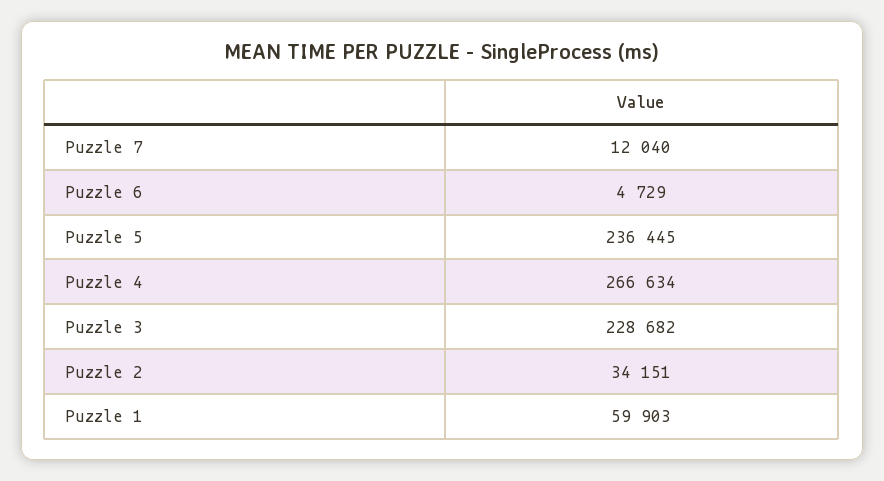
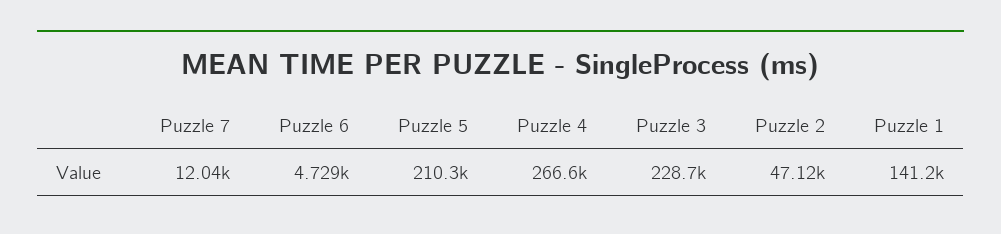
Puzzle 5: 236445 -> 210300
Puzzle 2: 34151 -> 47120
Puzzle 1: 59903 -> 141200

